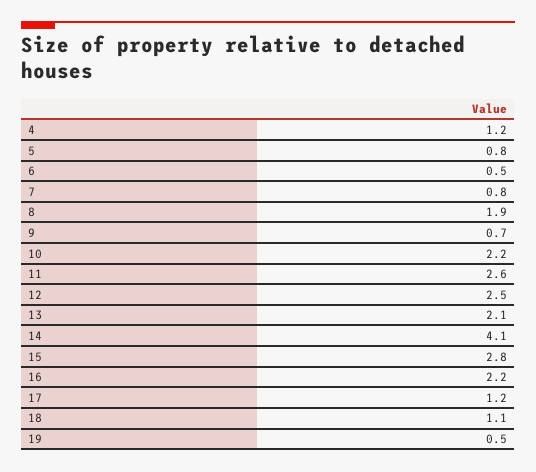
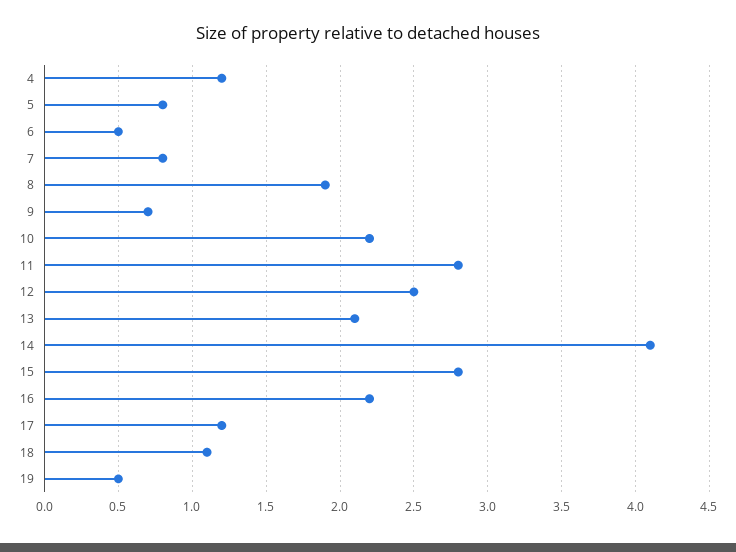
11: 2.6 -> 2.8

